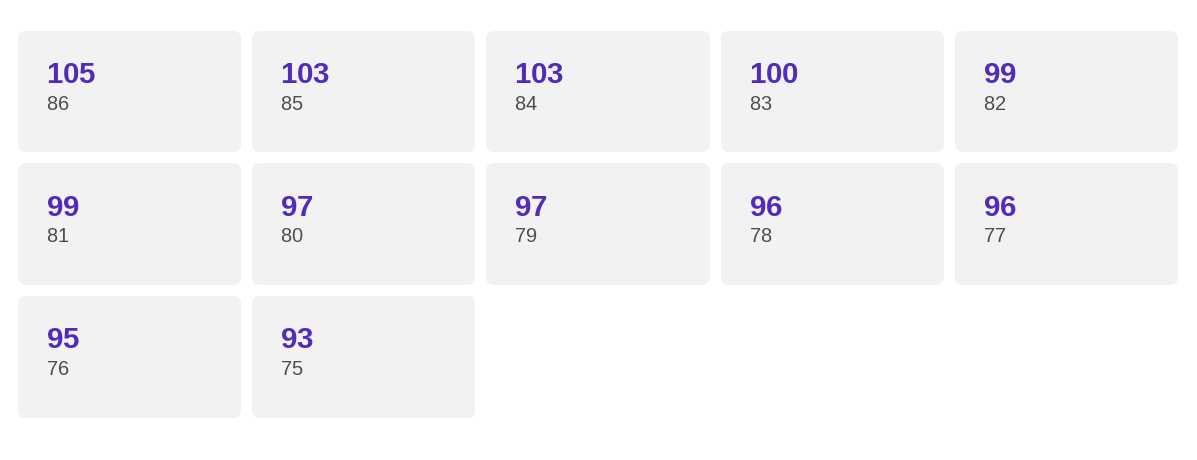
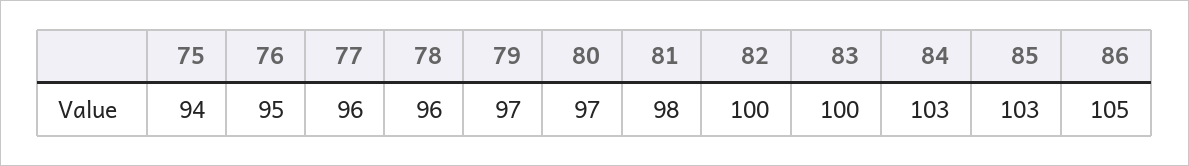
82: 99 -> 100
81: 99 -> 98
75: 93 -> 94

